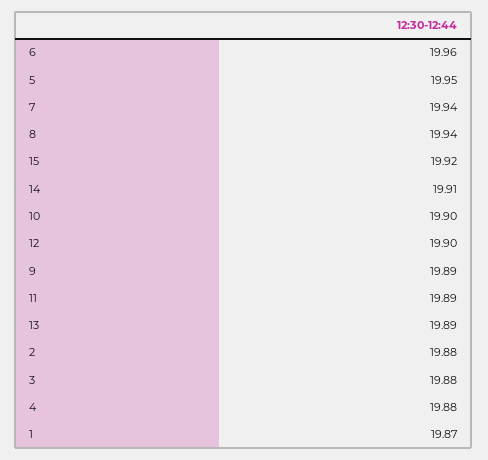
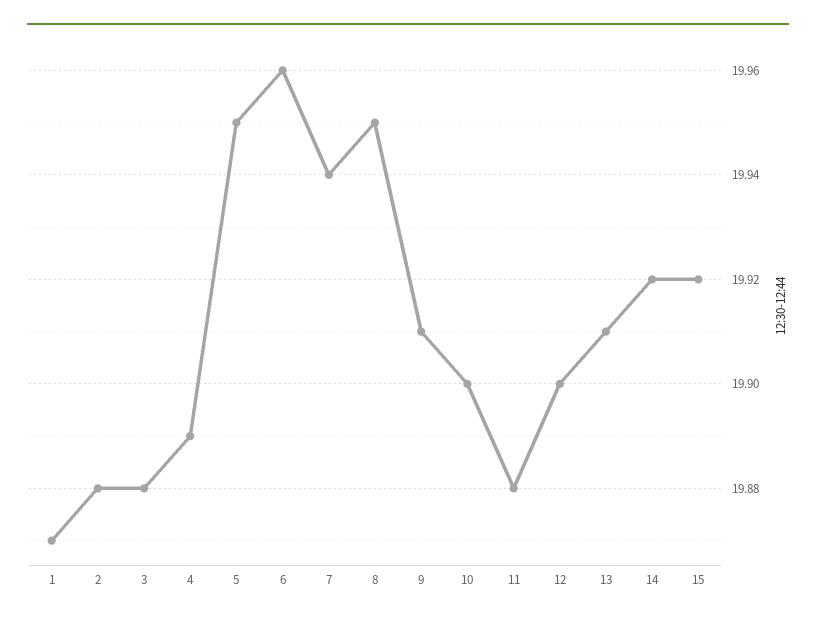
8: 19.94 -> 19.95
14: 19.91 -> 19.92
9: 19.89 -> 19.91
11: 19.89 -> 19.88
13: 19.89 -> 19.91
4: 19.88 -> 19.89

